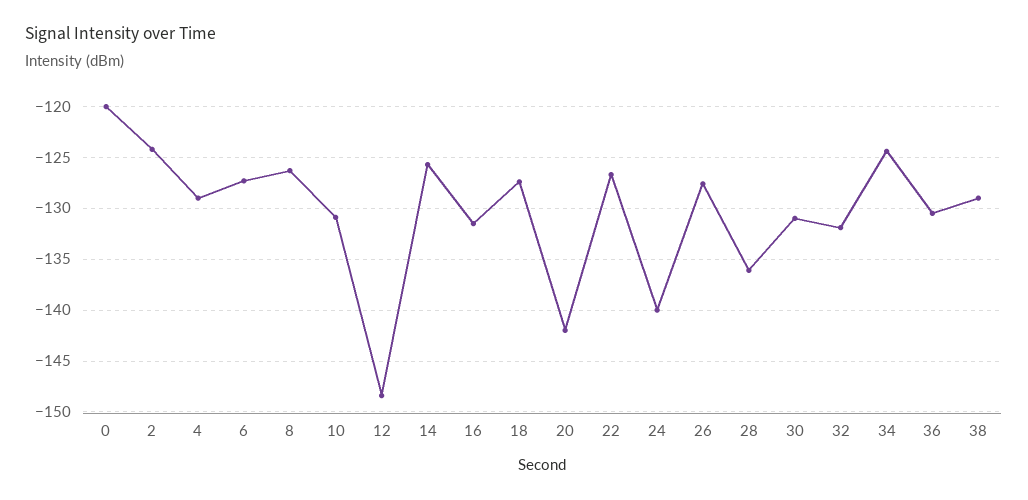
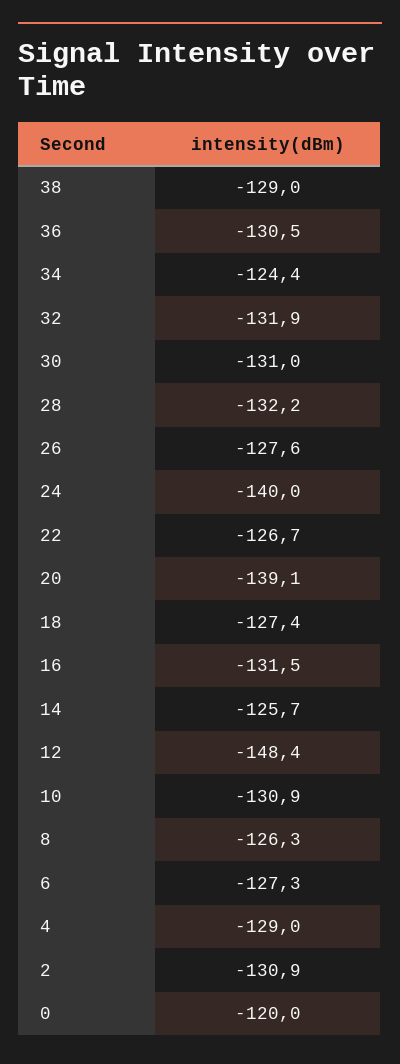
2: -124 -> -130.9
20: -142 -> -139.1
28: -136 -> -132.2

